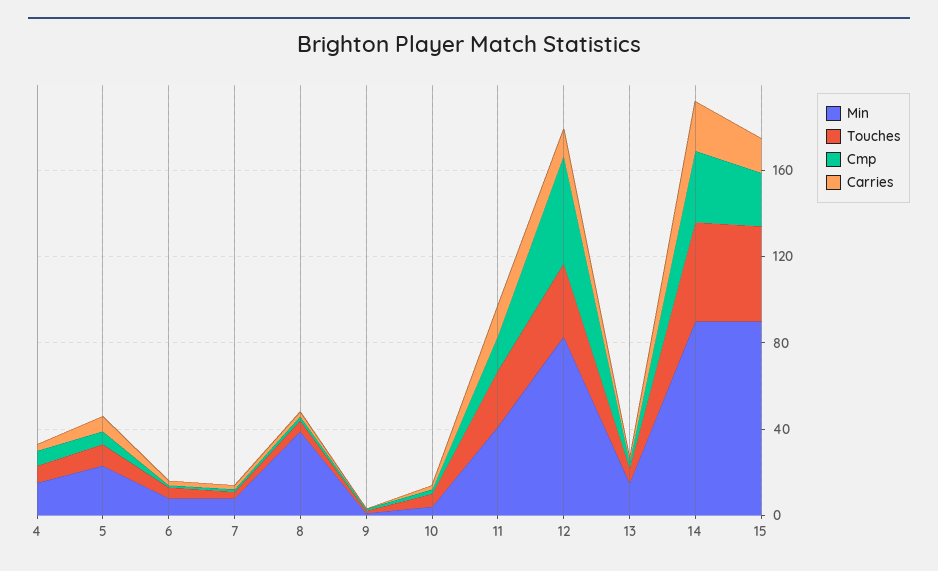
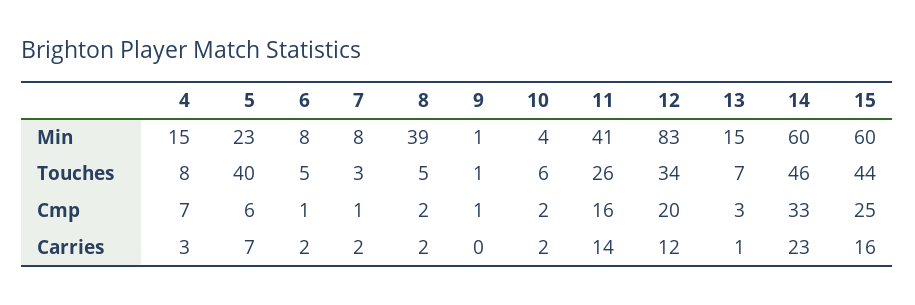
Touches, 5: 10 -> 40
Cmp, 12: 50 -> 20
Min, 14: 90 -> 60
Min, 15: 90 -> 60

